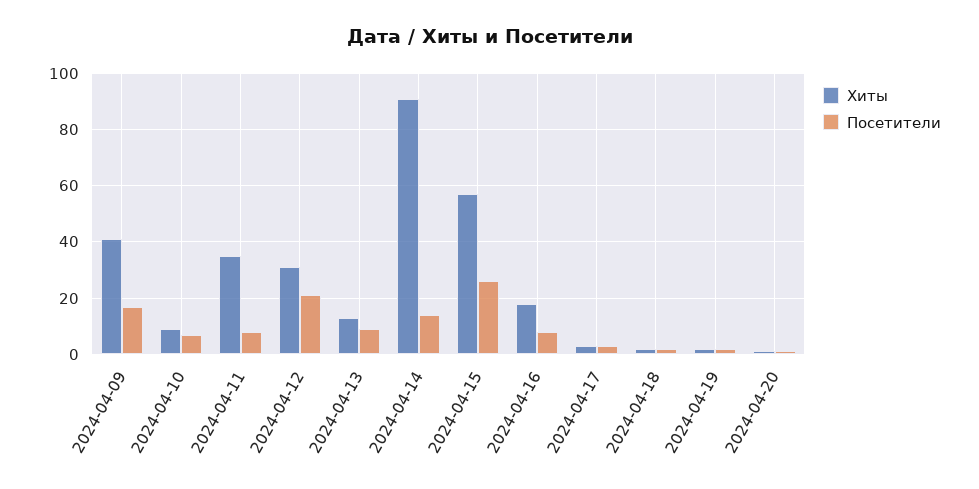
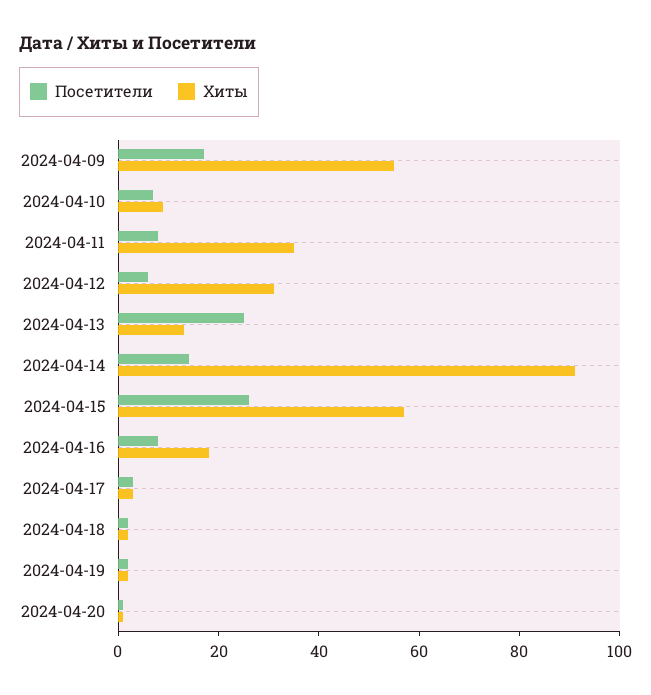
Хиты, 2024-04-09: 40 -> 55
Посетители, 2024-04-12: 20 -> 5
Посетители, 2024-04-13: 10 -> 25

